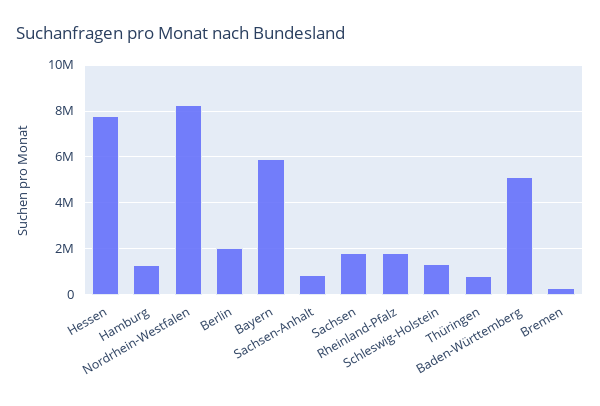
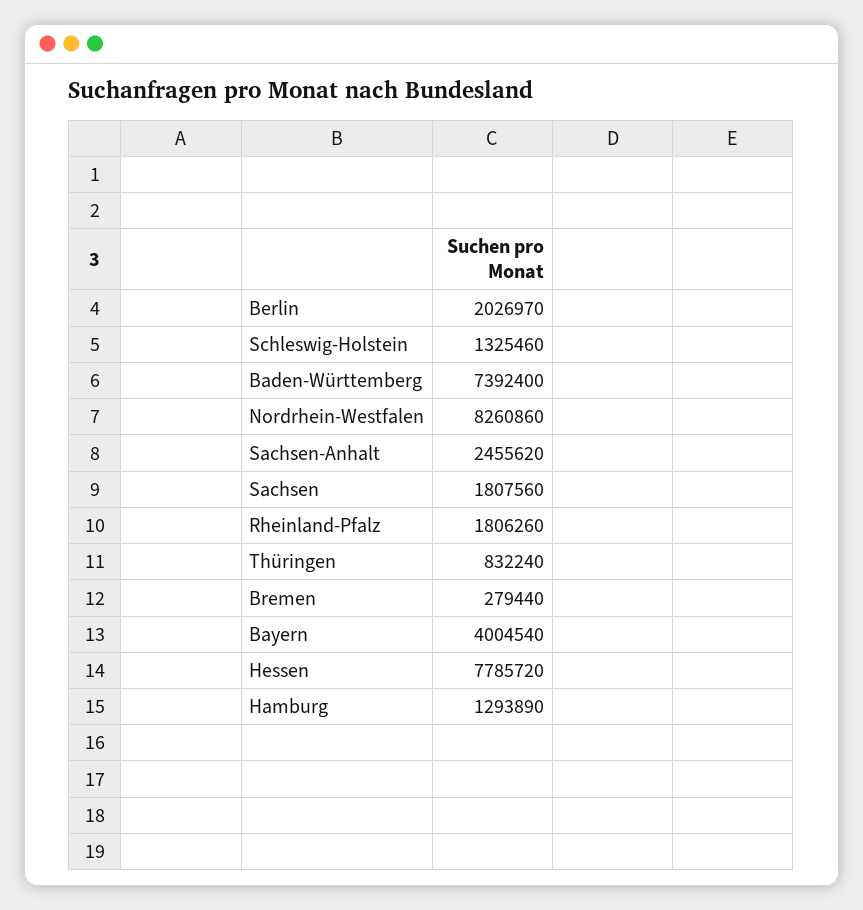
Bayern: 6000000 -> 4004540
Sachsen-Anhalt: 1000000 -> 2455620
Baden-Württemberg: 5000000 -> 7392400

